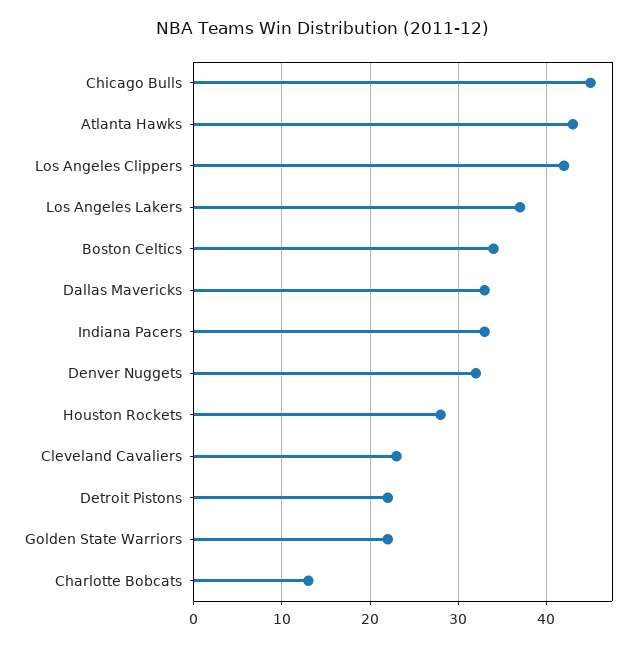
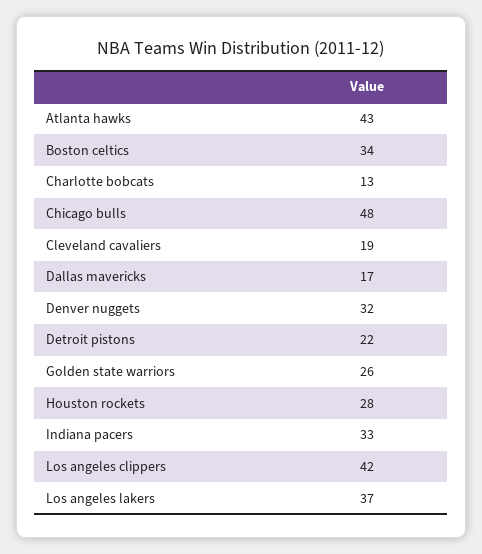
Chicago Bulls: 45 -> 48
Dallas Mavericks: 33 -> 17
Cleveland Cavaliers: 23 -> 19
Golden State Warriors: 22 -> 26

